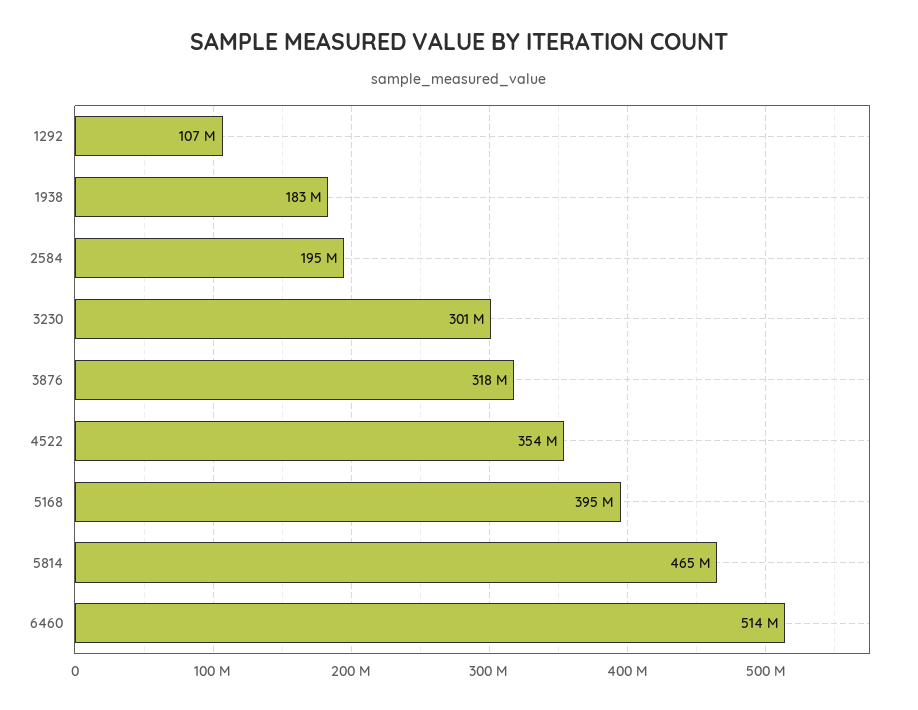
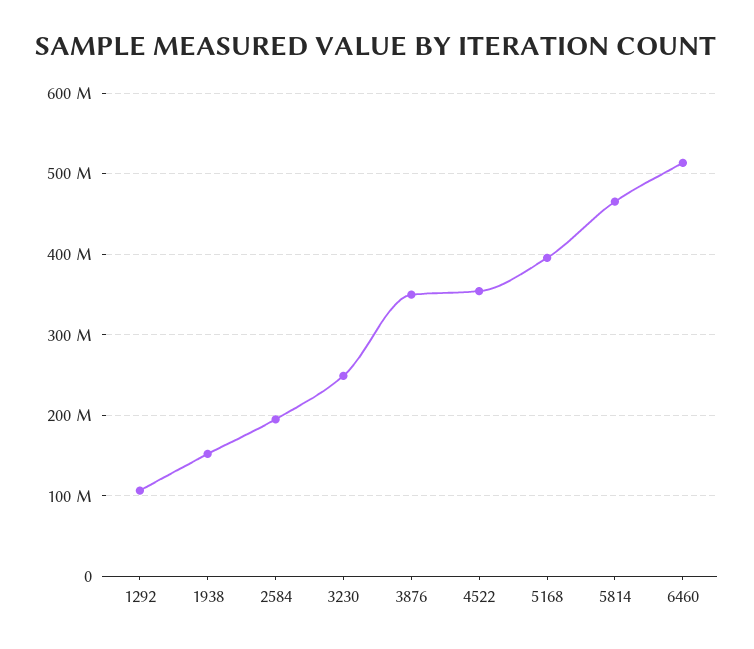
1938: 183000000 -> 150000000
3230: 301000000 -> 250000000
3876: 318000000 -> 350000000

